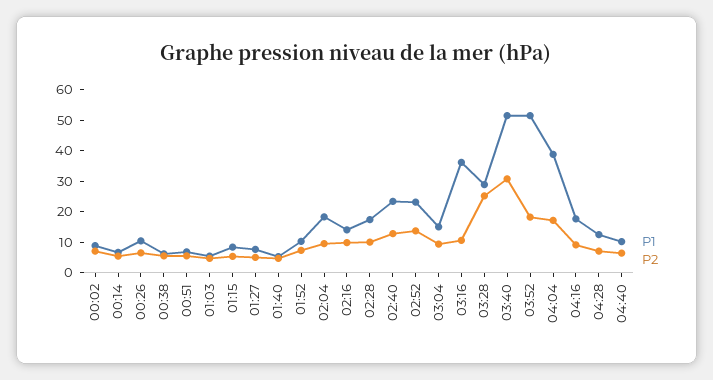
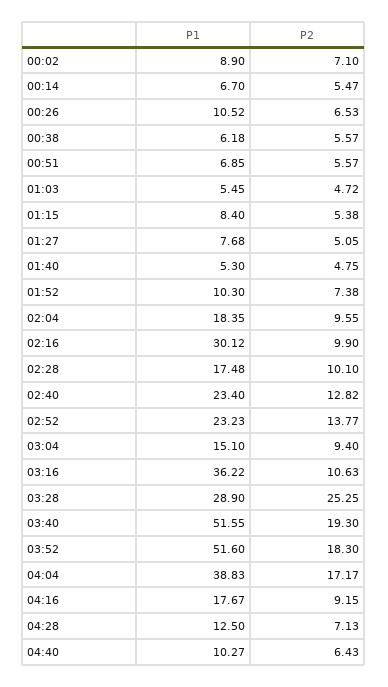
P1, 02:16: 15 -> 30.12
P2, 03:40: 30 -> 19.3

